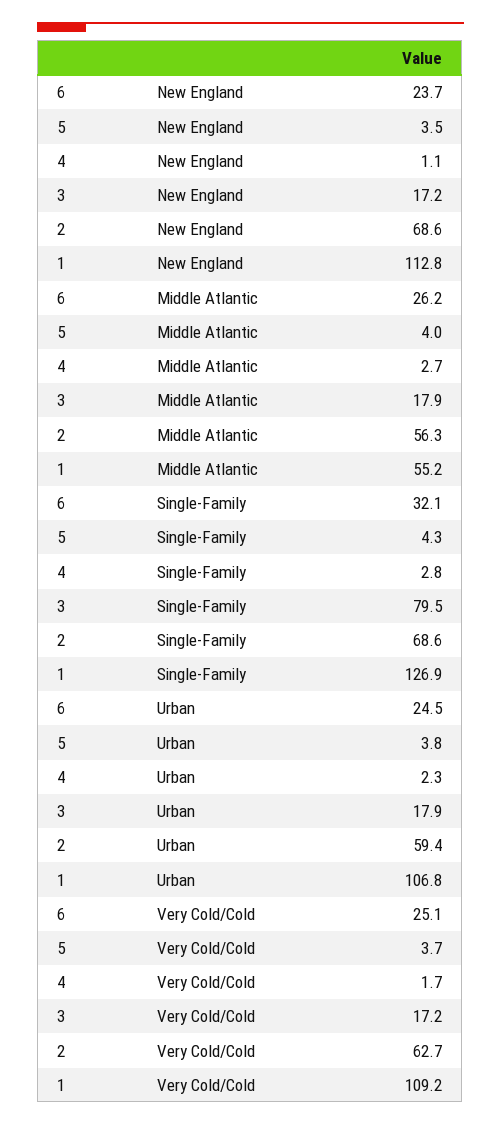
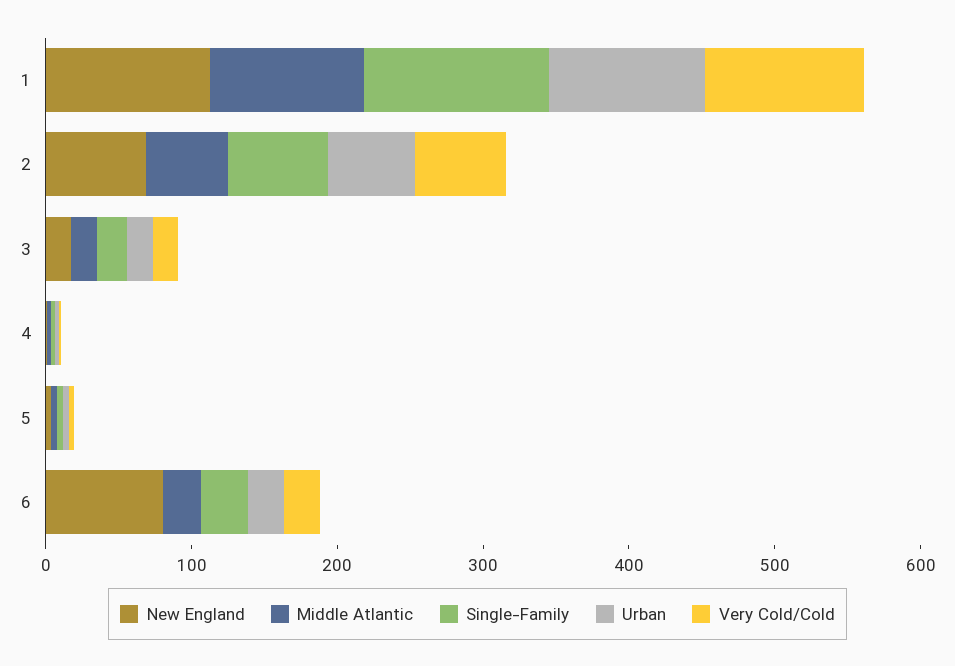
New England, 6: 23.7 -> 80
Middle Atlantic, 1: 55.2 -> 100
Single-Family, 3: 79.5 -> 20

